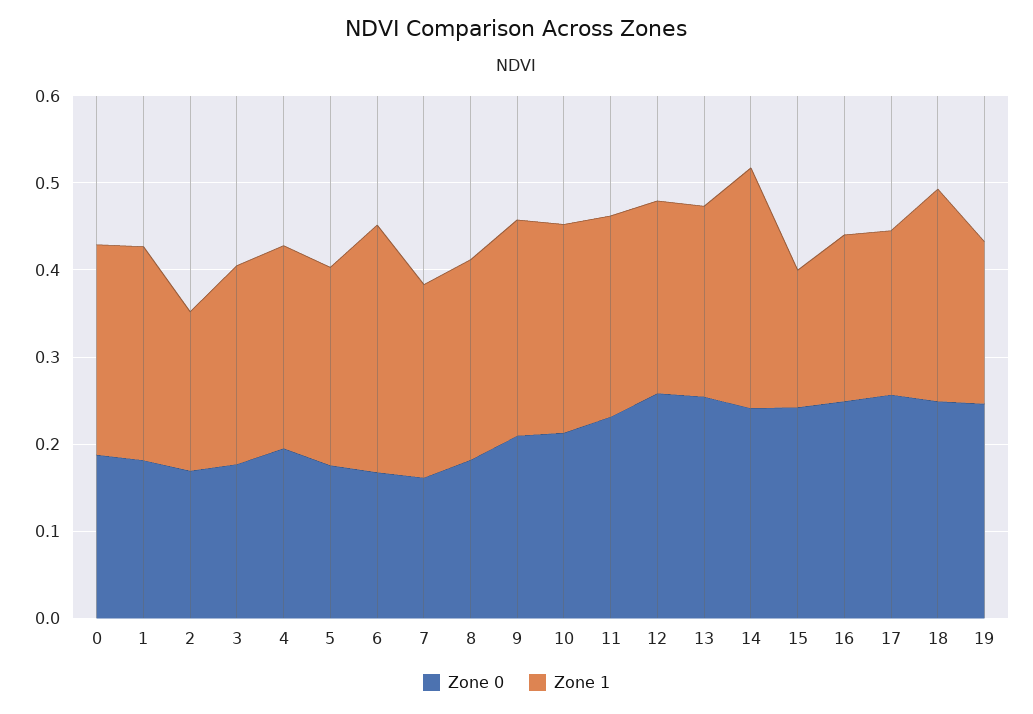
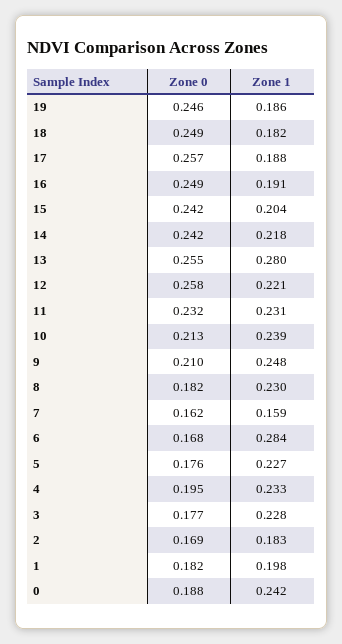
Zone 1, 1: 0.24 -> 0.198
Zone 1, 7: 0.22 -> 0.159
Zone 1, 13: 0.22 -> 0.28
Zone 1, 14: 0.28 -> 0.218
Zone 1, 15: 0.16 -> 0.204
Zone 1, 18: 0.24 -> 0.182

